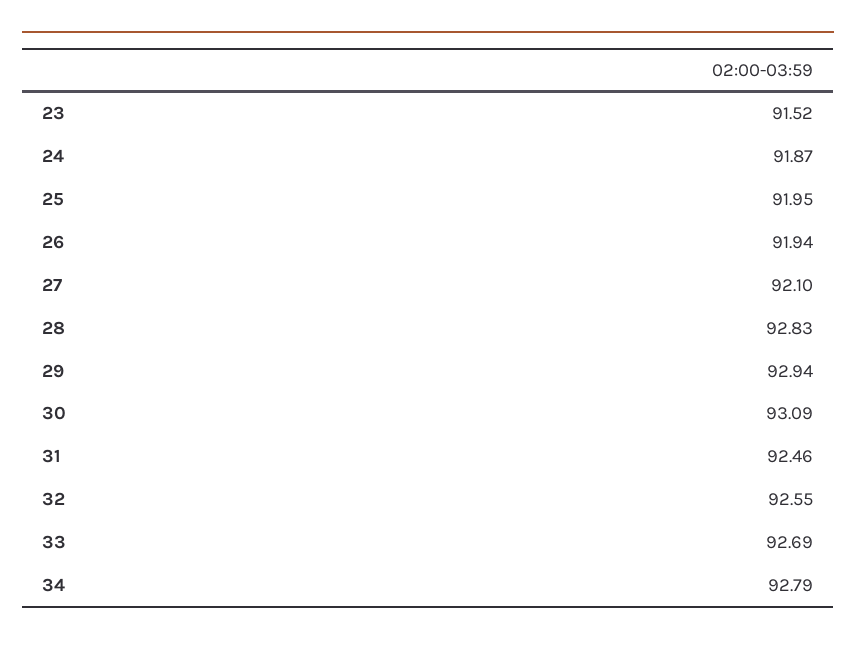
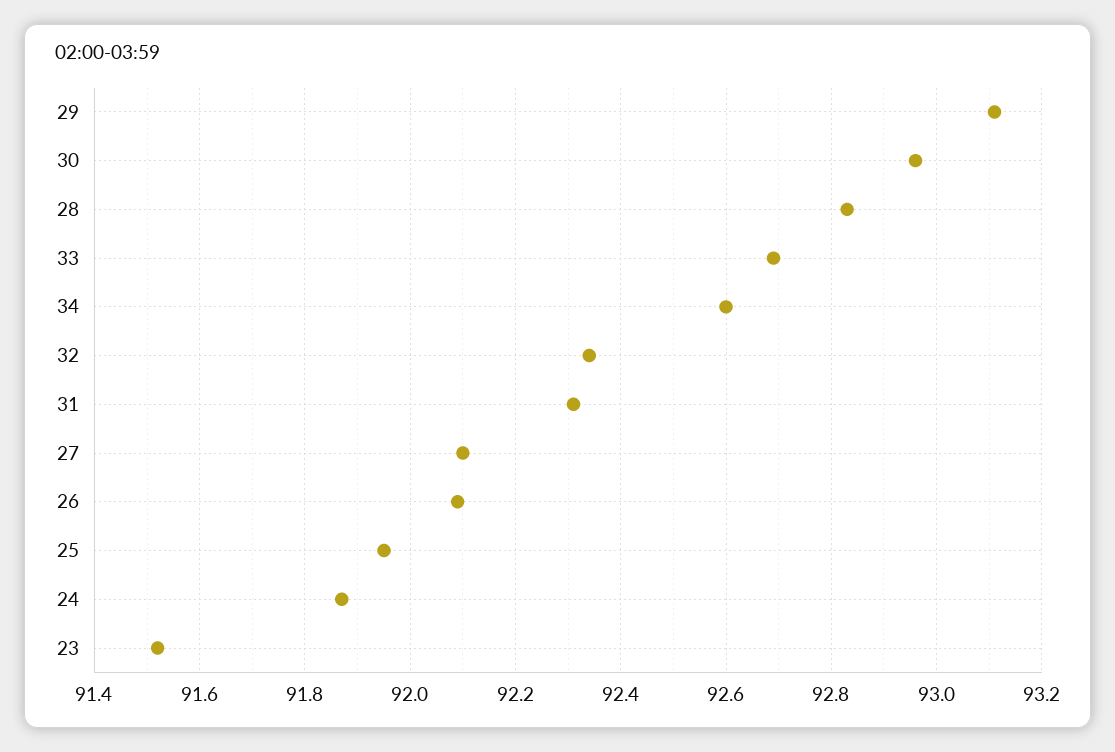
26: 91.94 -> 92.1
29: 92.94 -> 93.1
30: 93.09 -> 92.95
31: 92.46 -> 92.3
32: 92.55 -> 92.35
34: 92.79 -> 92.6

